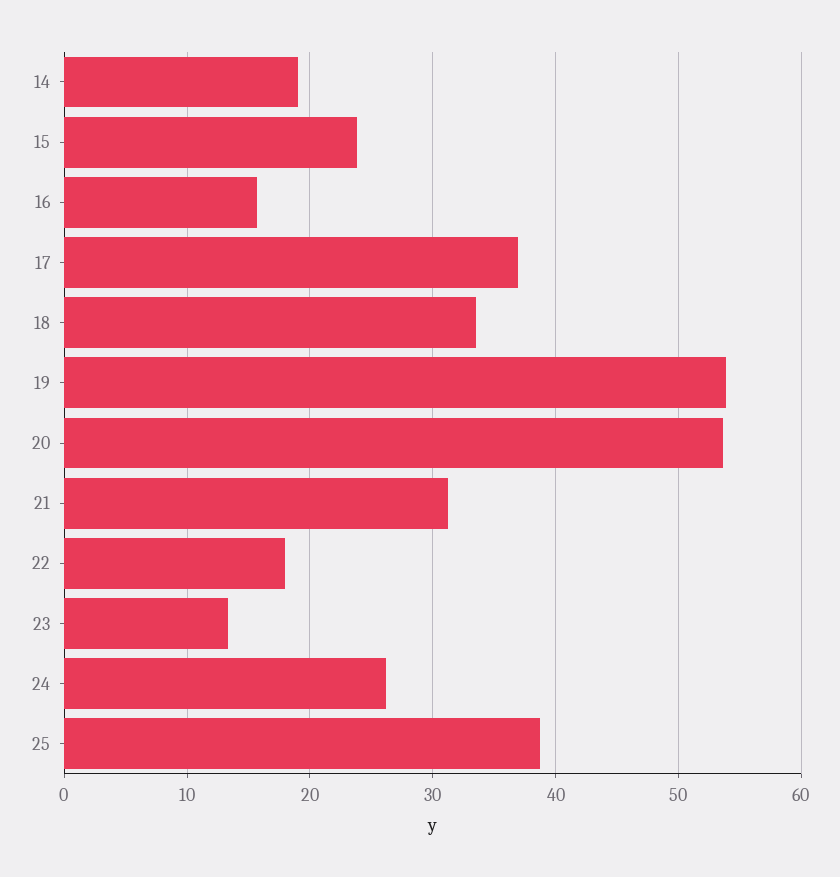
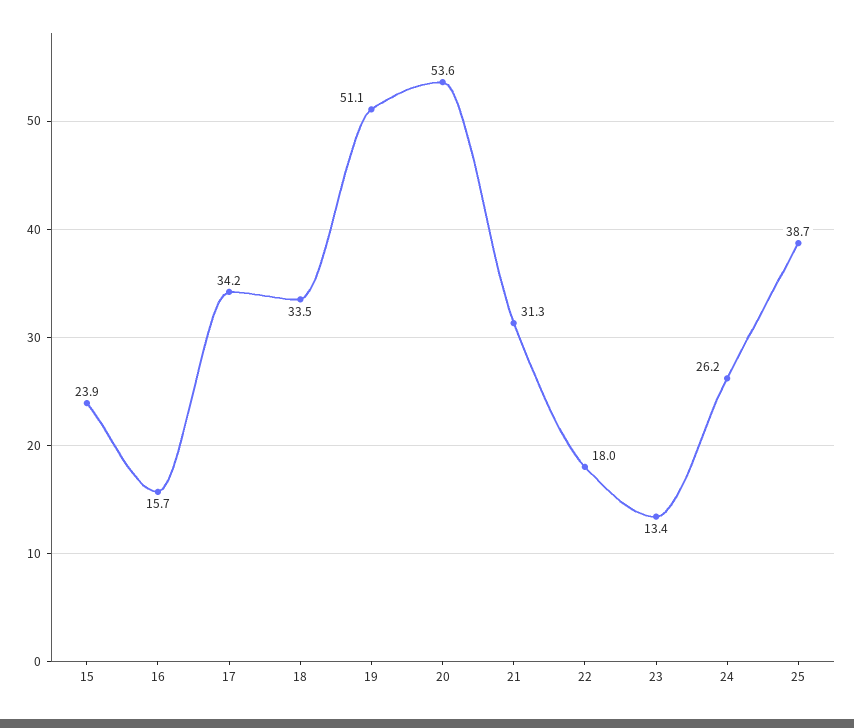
14: 19 -> none
17: 37 -> 34.2
19: 54 -> 51.1

